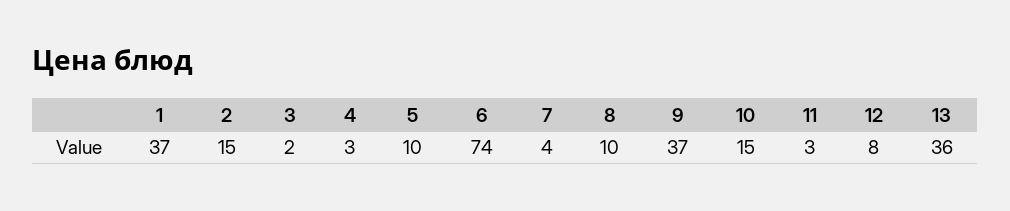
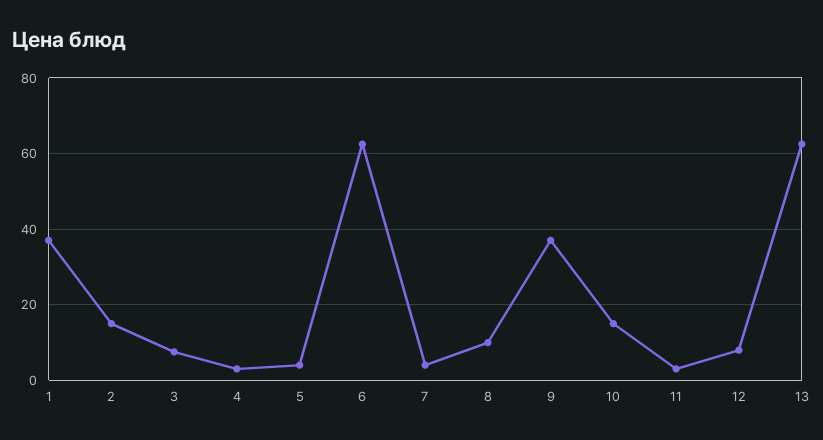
3: 2 -> 8
5: 10 -> 4
6: 74 -> 62
13: 36 -> 62

